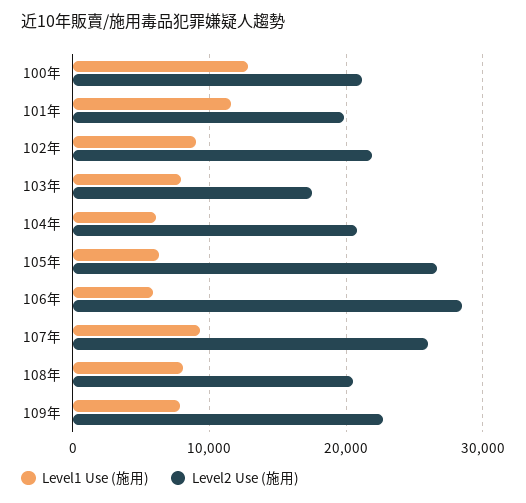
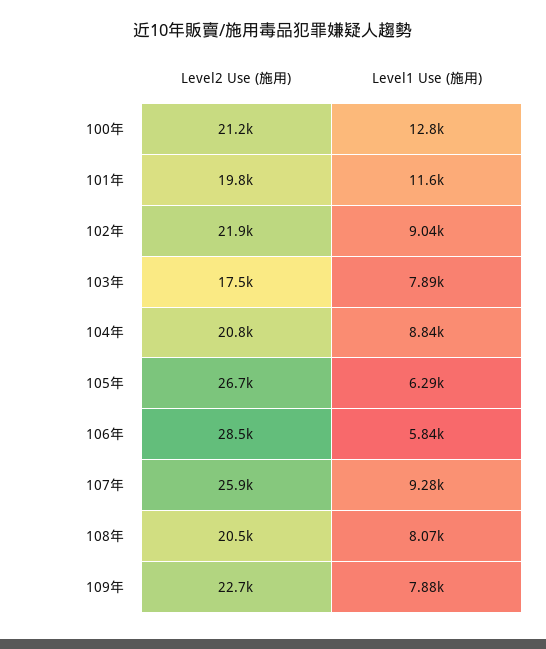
Level1 Use (施用), 104年: 6000 -> 8840

